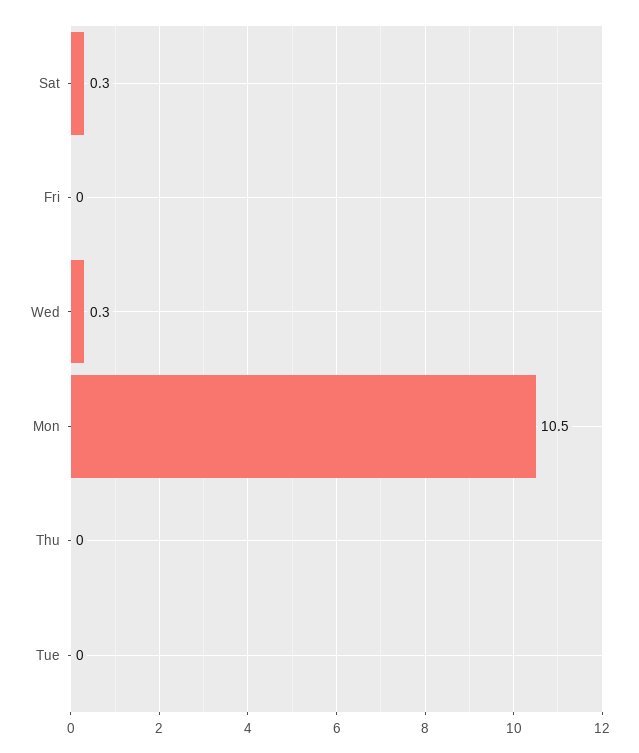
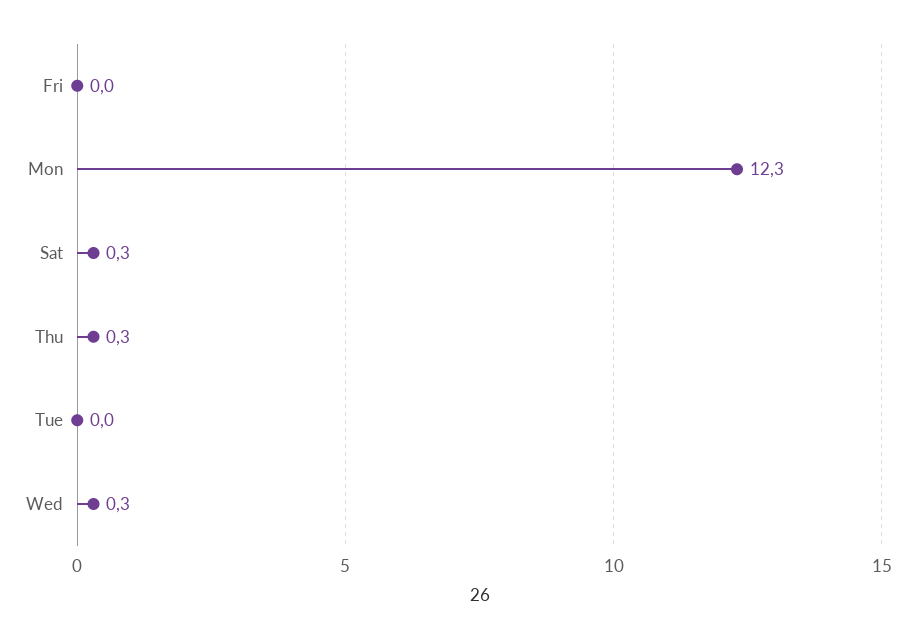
Mon: 10.5 -> 12.3
Thu: 0 -> 0.3

